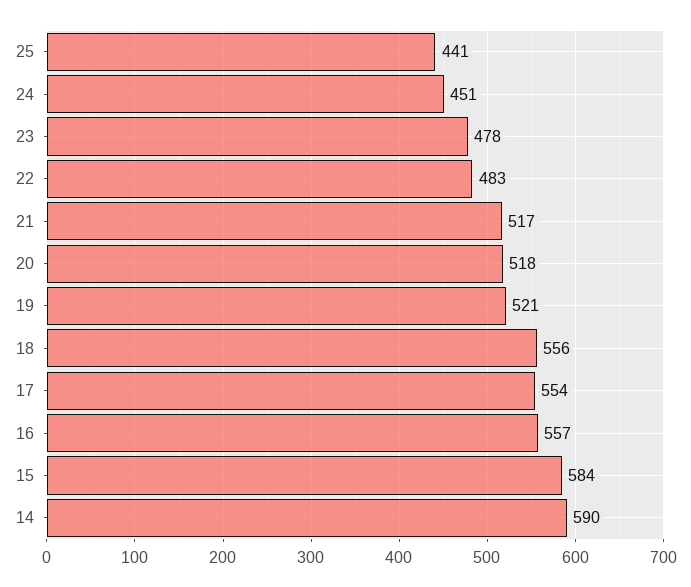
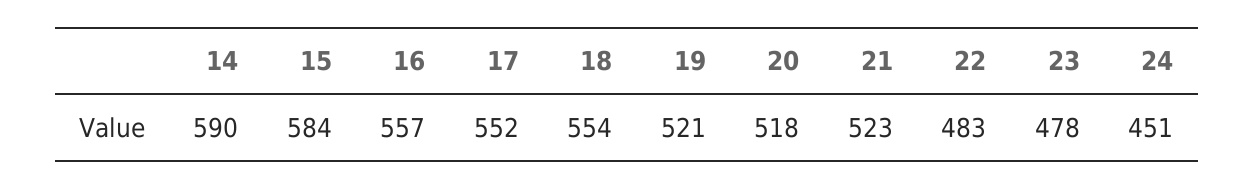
25: 441 -> none
21: 517 -> 523
18: 556 -> 554
17: 554 -> 552

